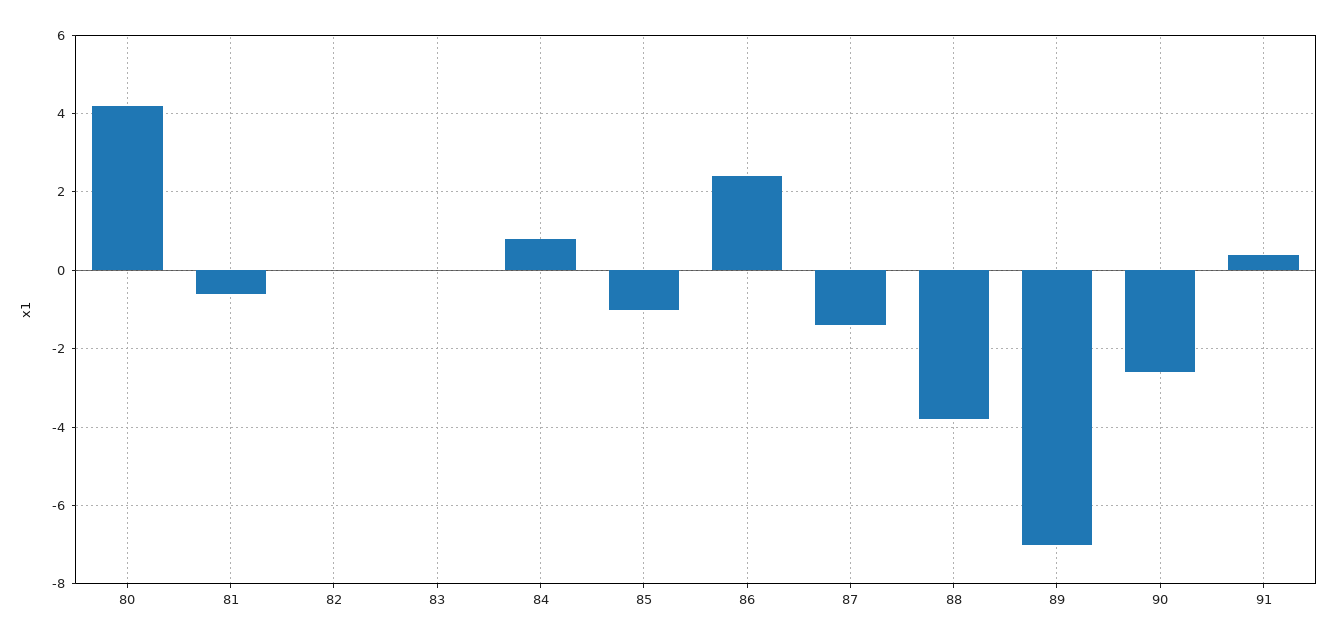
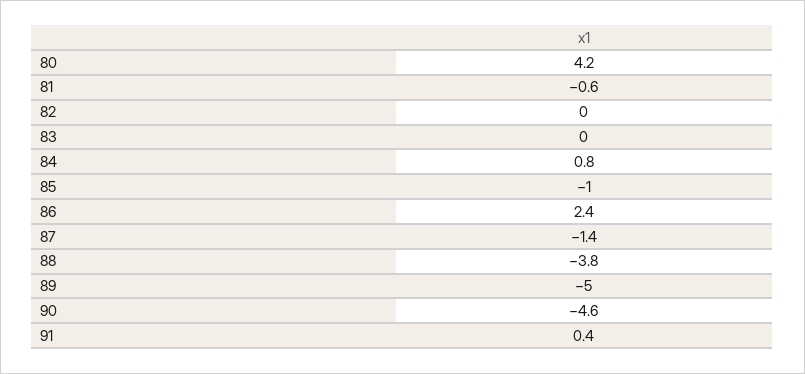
89: -7 -> -5
90: -2.5 -> -4.6

